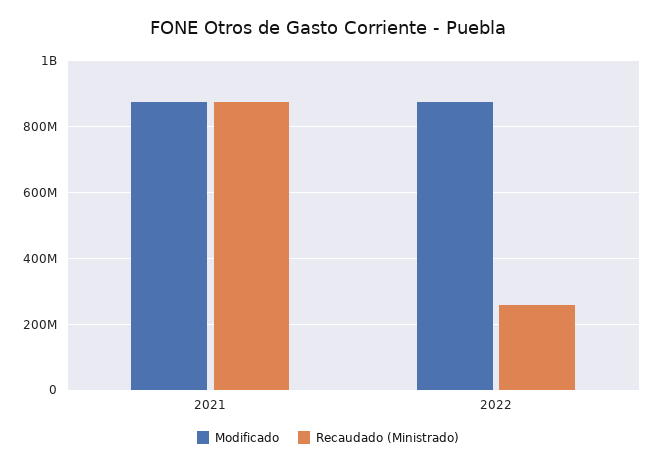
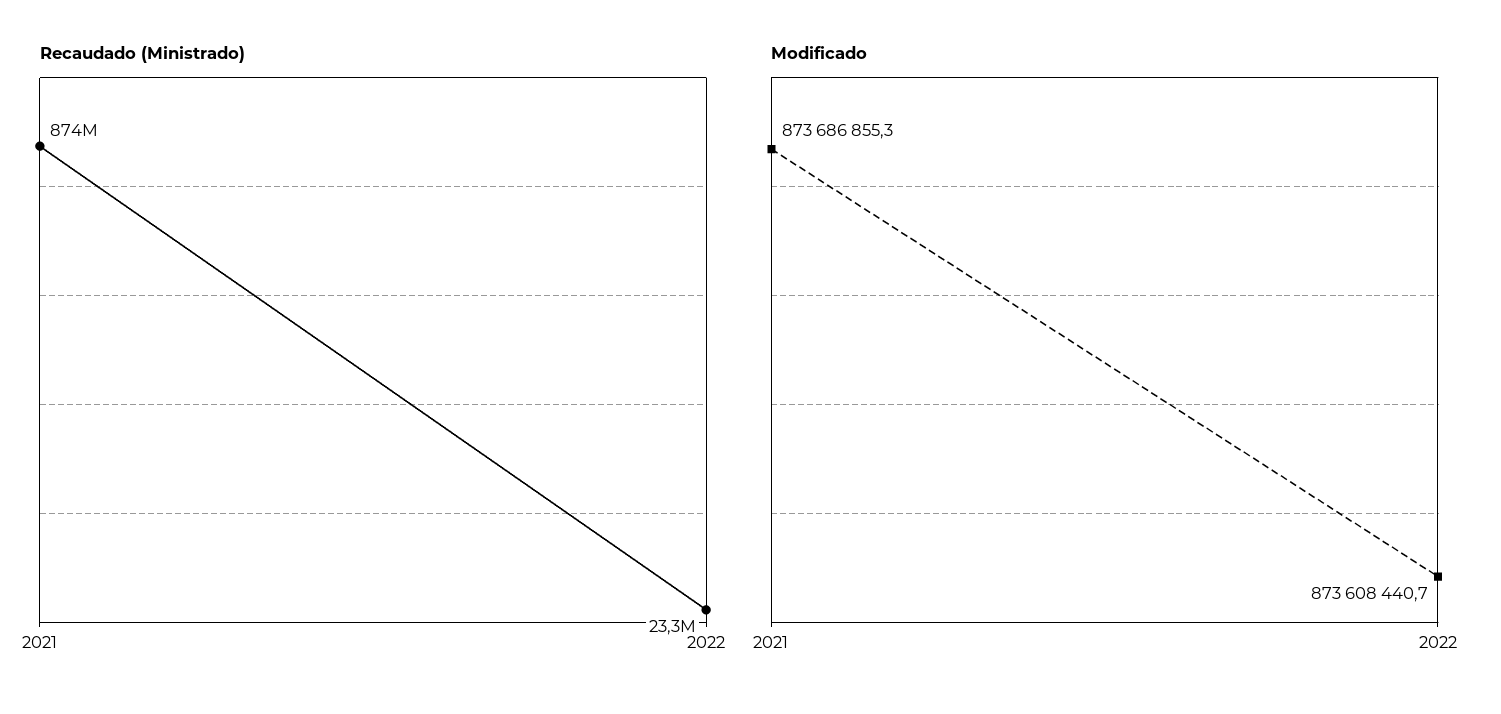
Recaudado (Ministrado), 2022: 260000000 -> 23300000

